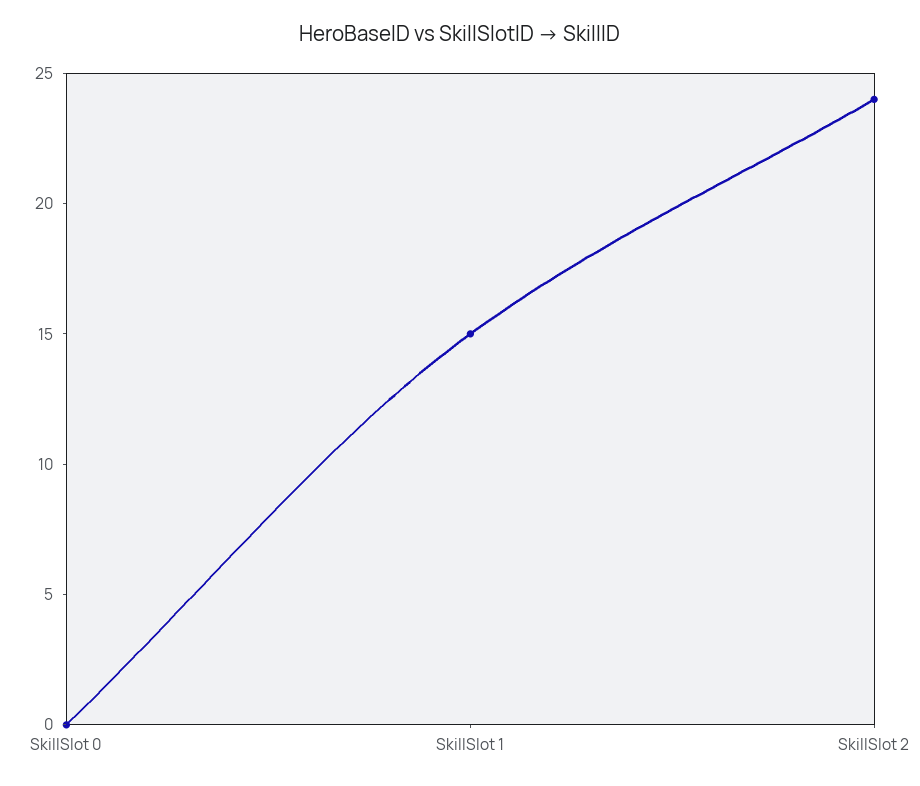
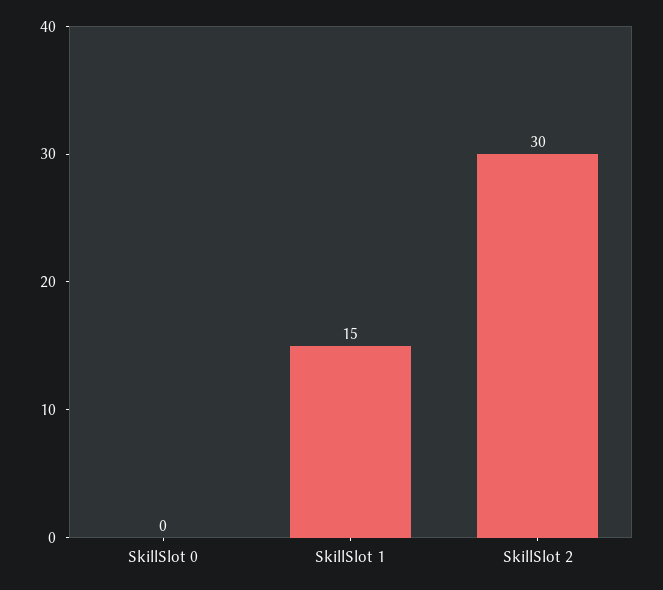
SkillSlot 2: 24 -> 30

